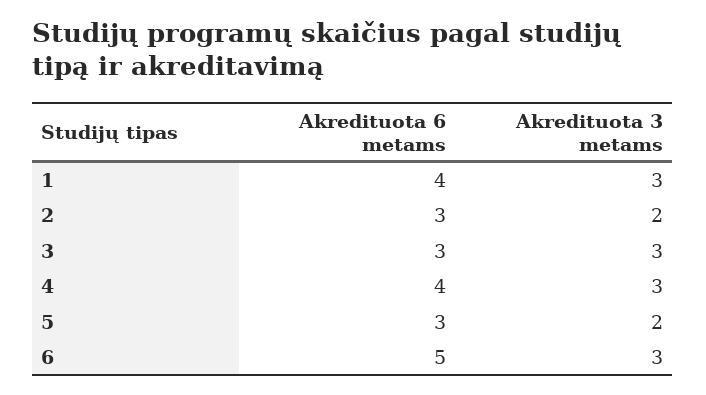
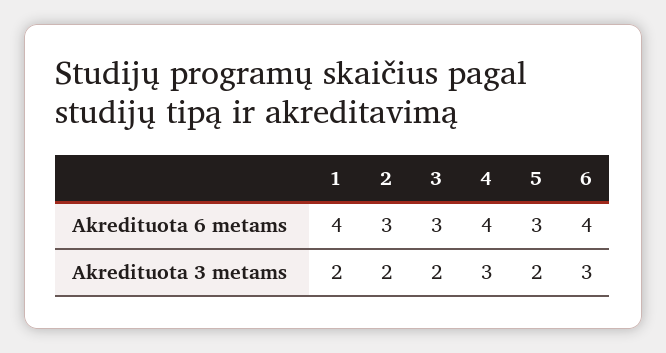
Akredituota 3 metams, 1: 3 -> 2
Akredituota 3 metams, 3: 3 -> 2
Akredituota 6 metams, 6: 5 -> 4

